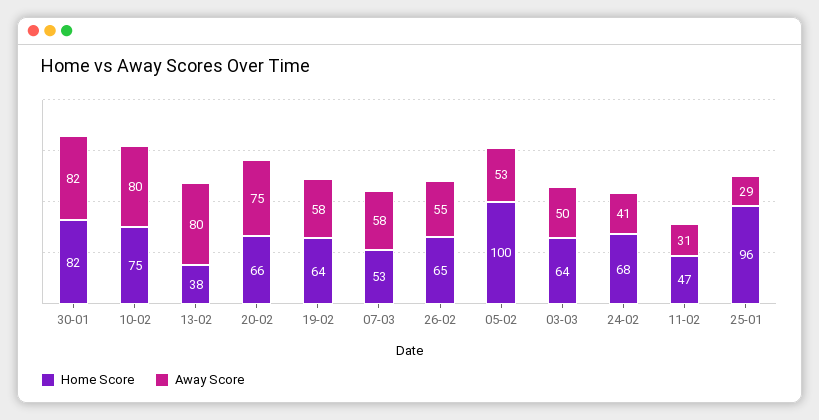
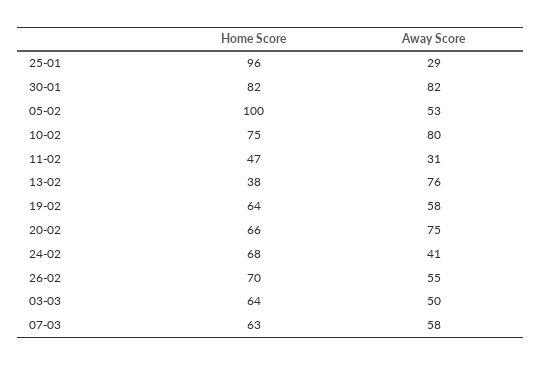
Away Score, 13-02: 80 -> 76
Home Score, 07-03: 53 -> 63
Home Score, 26-02: 65 -> 70

